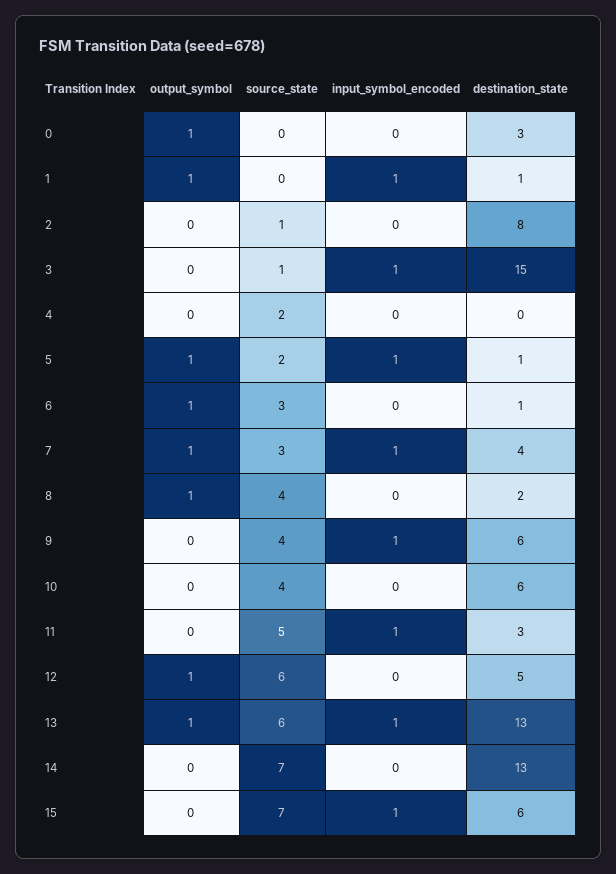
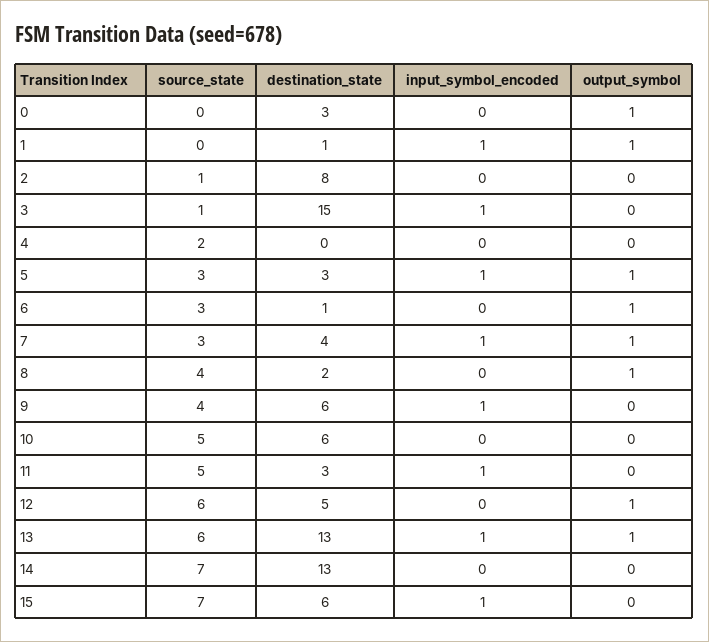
source_state, 5: 2 -> 3
destination_state, 5: 1 -> 3
source_state, 10: 4 -> 5

